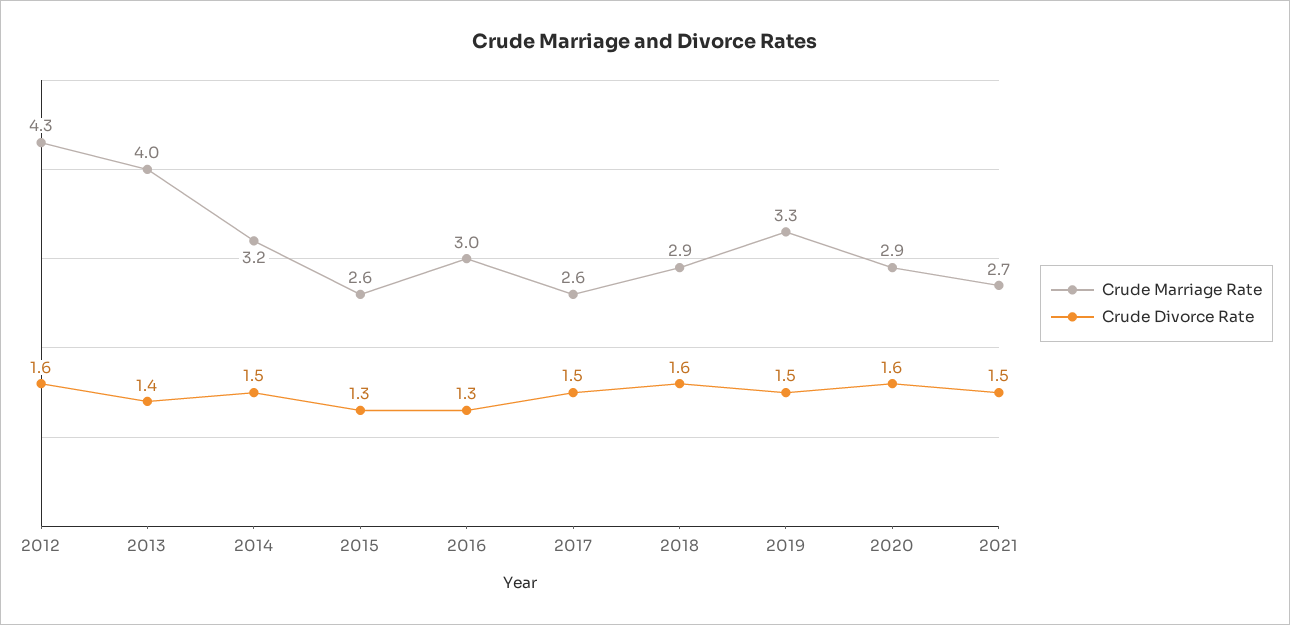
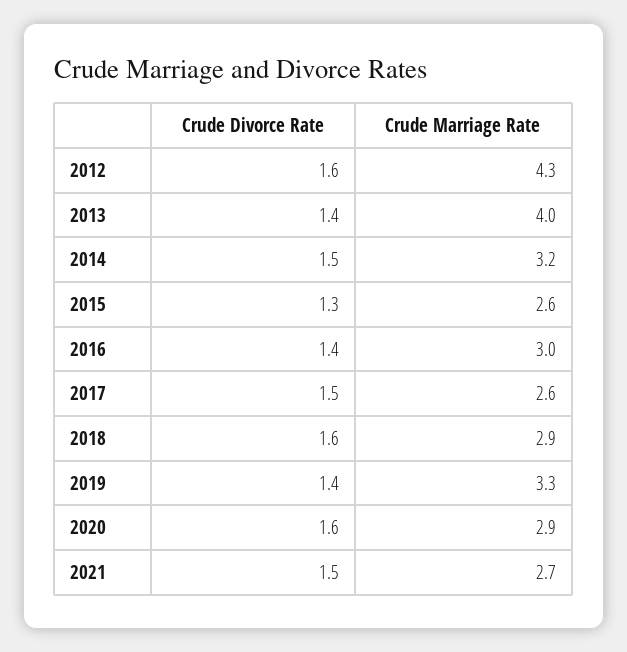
Crude Divorce Rate, 2016: 1.3 -> 1.4
Crude Divorce Rate, 2019: 1.5 -> 1.4

